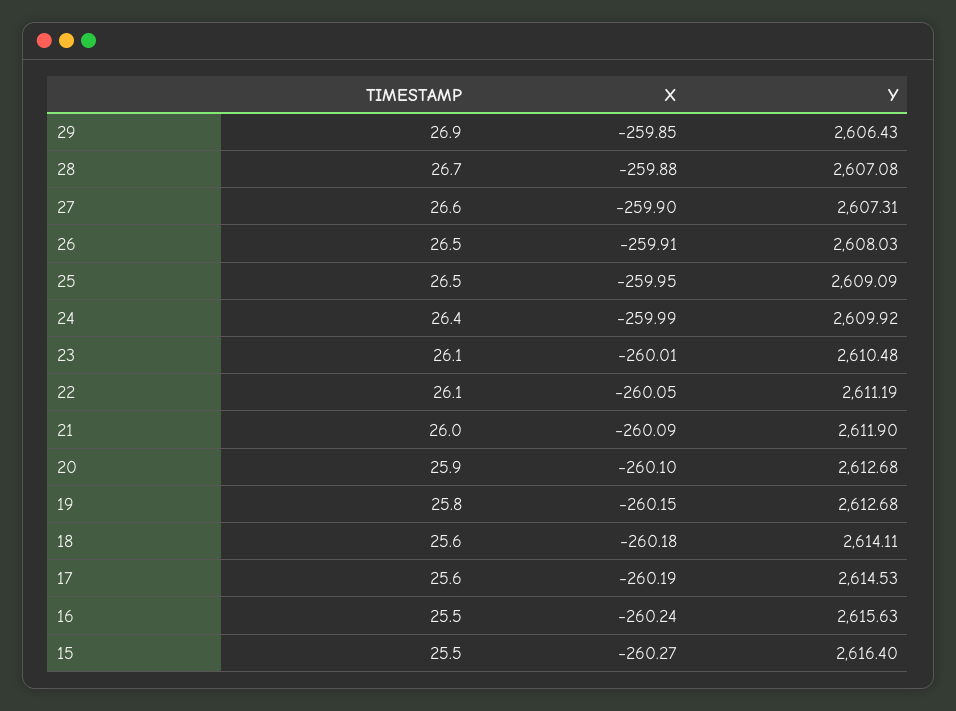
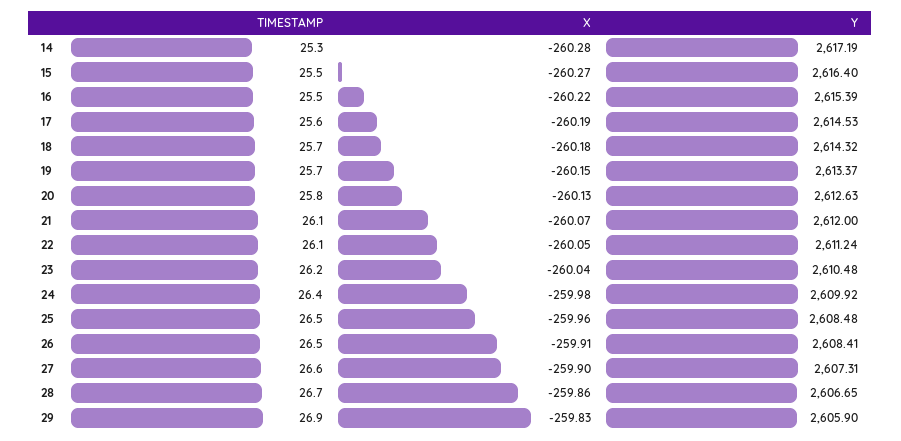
X, 29: -259.85 -> -259.83
Y, 29: 2606.43 -> 2605.9
X, 28: -259.88 -> -259.86
Y, 28: 2607.08 -> 2606.65
Y, 26: 2608.03 -> 2608.41
X, 25: -259.95 -> -259.96
Y, 25: 2609.09 -> 2608.48
X, 24: -259.99 -> -259.98
TIMESTAMP, 23: 26.1 -> 26.2
X, 23: -260.01 -> -260.04
Y, 22: 2611.19 -> 2611.24
TIMESTAMP, 21: 26 -> 26.1
X, 21: -260.09 -> -260.07
Y, 21: 2611.9 -> 2612
TIMESTAMP, 20: 25.9 -> 25.8
X, 20: -260.1 -> -260.13
Y, 20: 2612.68 -> 2612.63
TIMESTAMP, 19: 25.8 -> 25.7
Y, 19: 2612.68 -> 2613.37
TIMESTAMP, 18: 25.6 -> 25.7
Y, 18: 2614.11 -> 2614.32
X, 16: -260.24 -> -260.22
Y, 16: 2615.63 -> 2615.39
TIMESTAMP, 14: none -> 25.3
X, 14: none -> -260.28
Y, 14: none -> 2617.19

